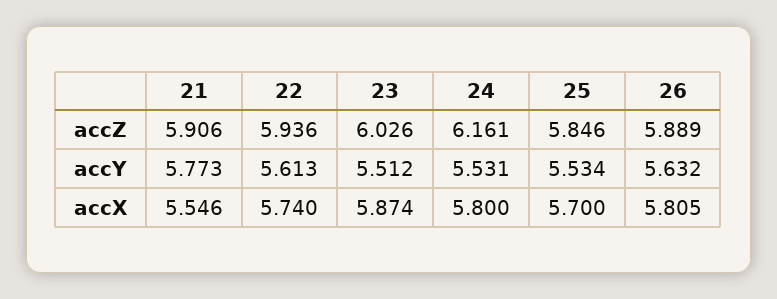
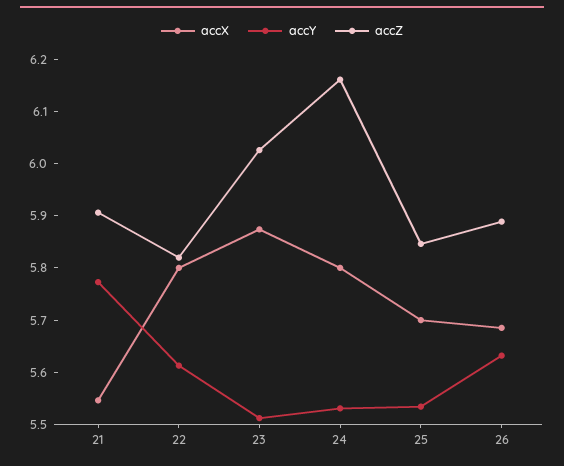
accZ, 22: 5.936 -> 5.82
accX, 22: 5.74 -> 5.8
accX, 26: 5.805 -> 5.68

